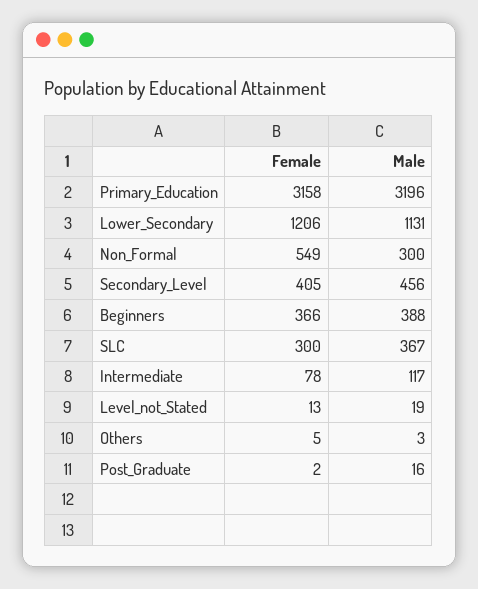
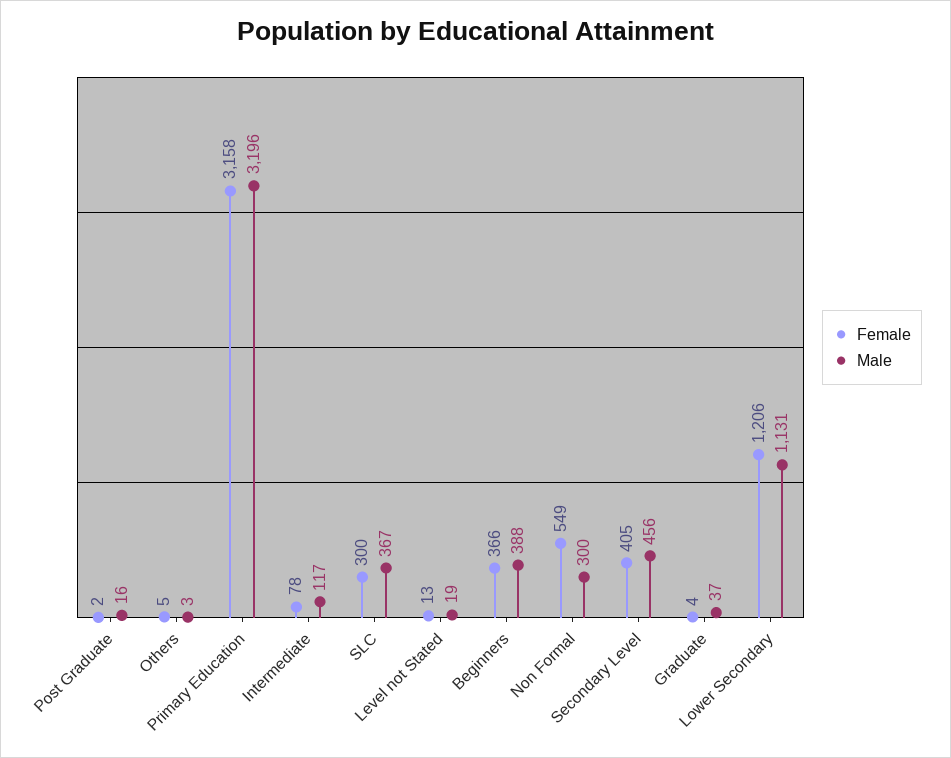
Female, Graduate: none -> 4
Male, Graduate: none -> 37

